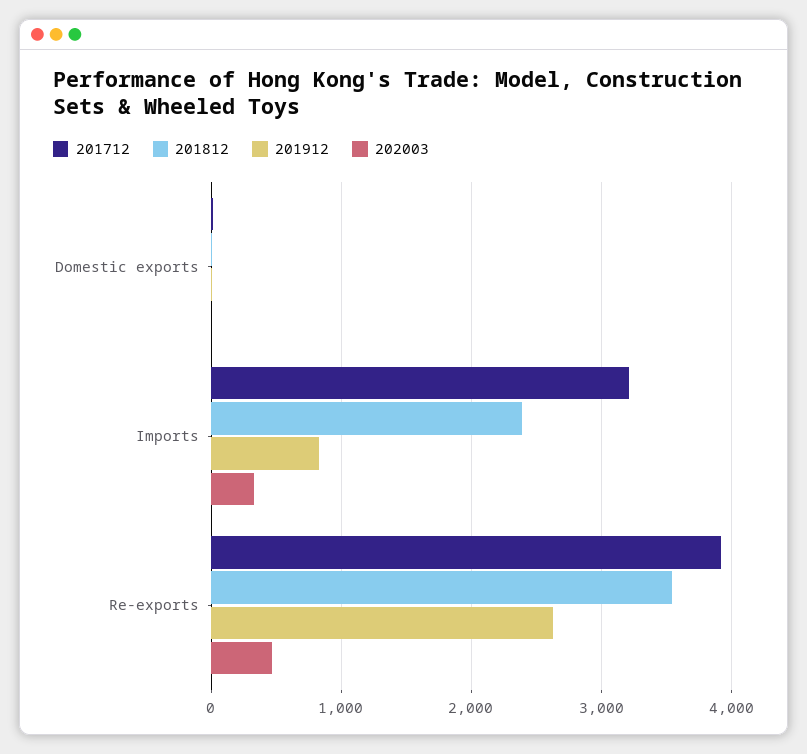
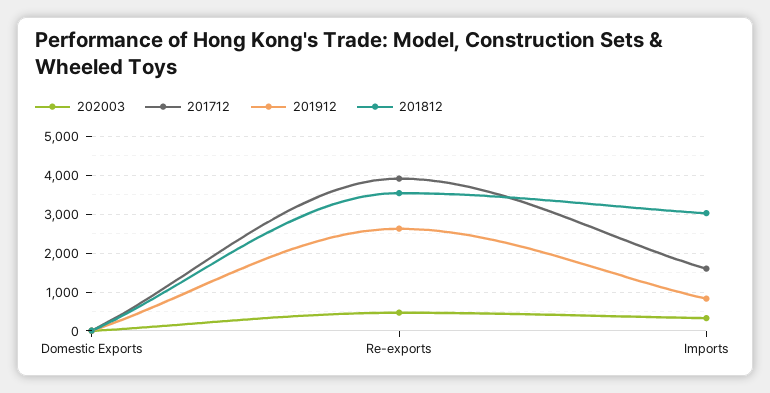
201712, Imports: 3200 -> 1600
201812, Imports: 2400 -> 3000

